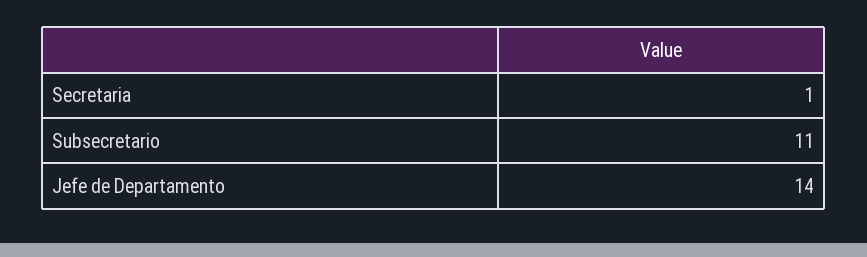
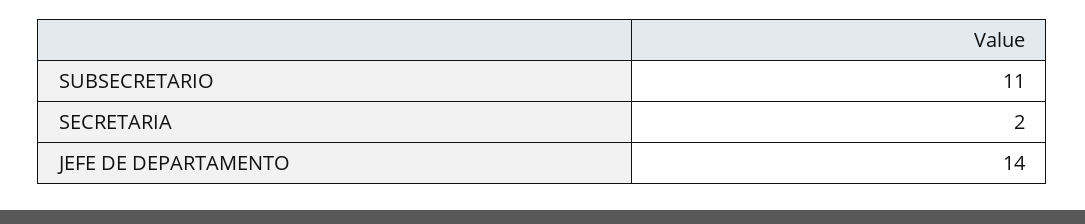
Secretaria: 1 -> 2

